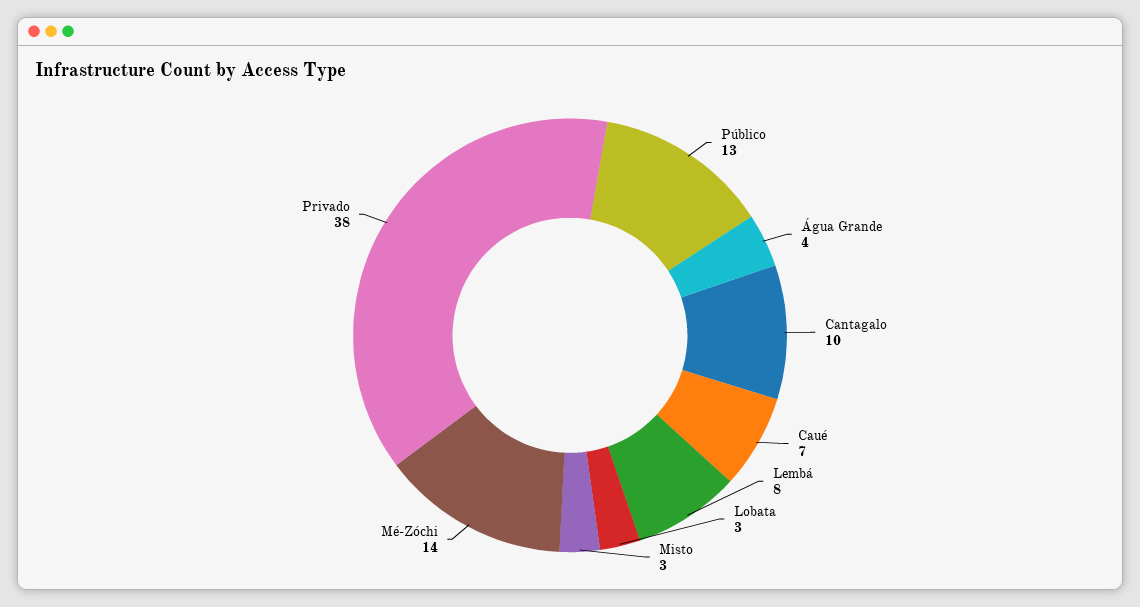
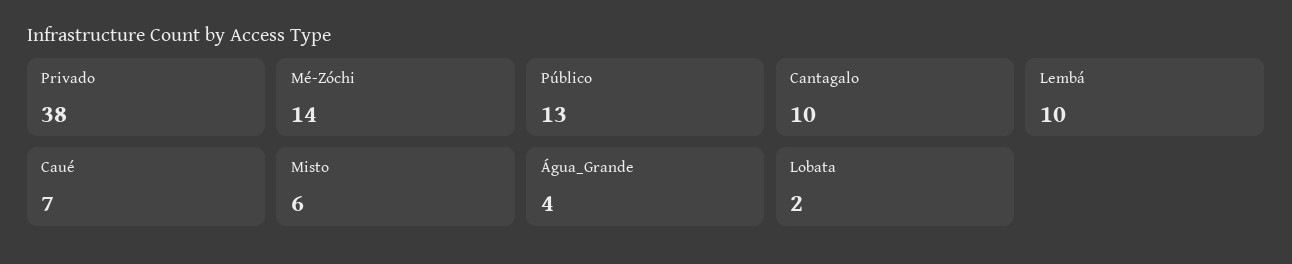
Lembá: 8 -> 10
Lobata: 3 -> 2
Misto: 3 -> 6

